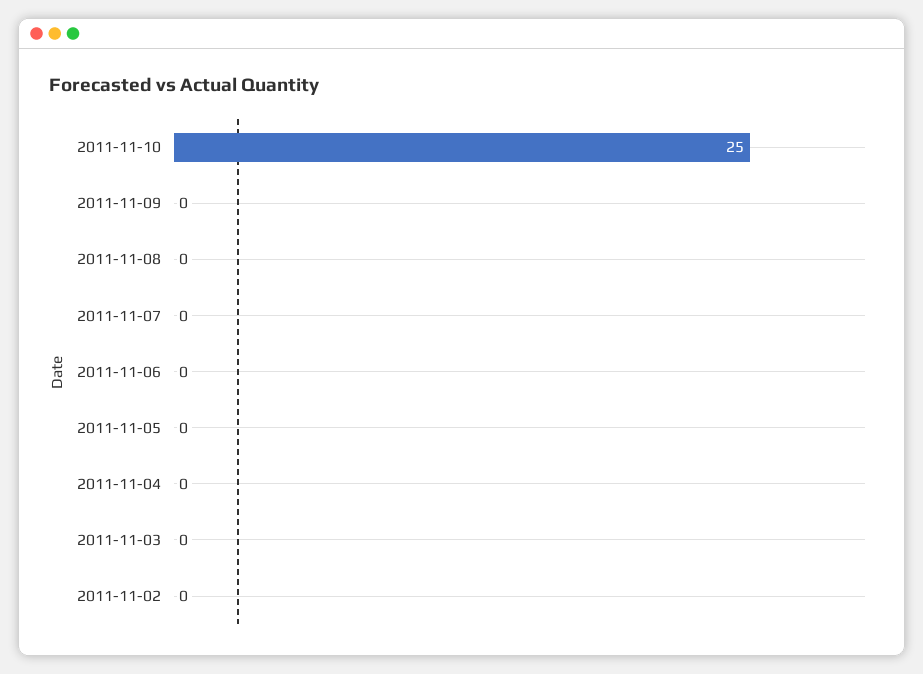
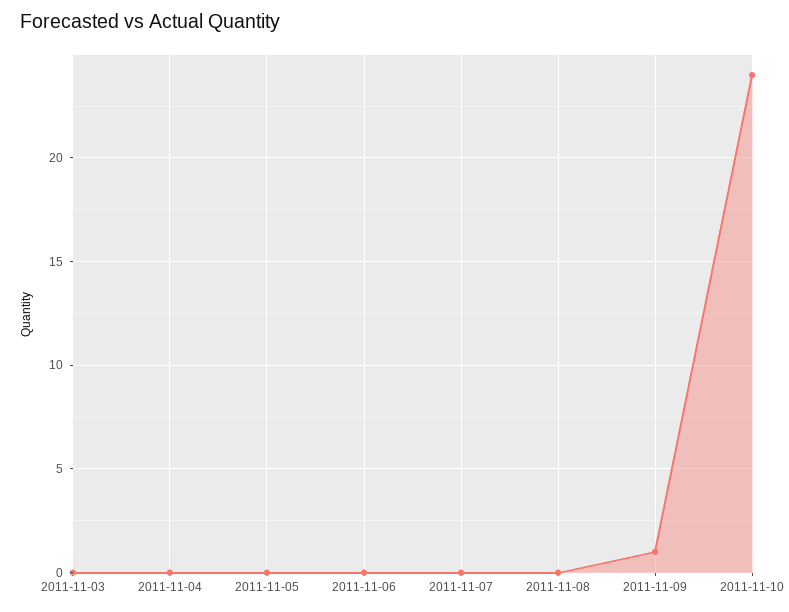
2011-11-10: 25 -> 24
2011-11-09: 0 -> 1
2011-11-02: 0 -> none

